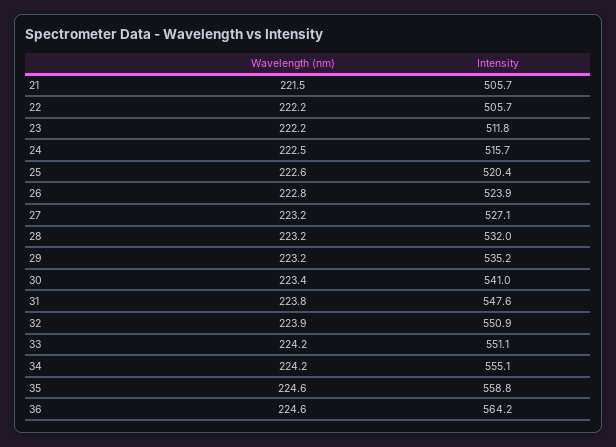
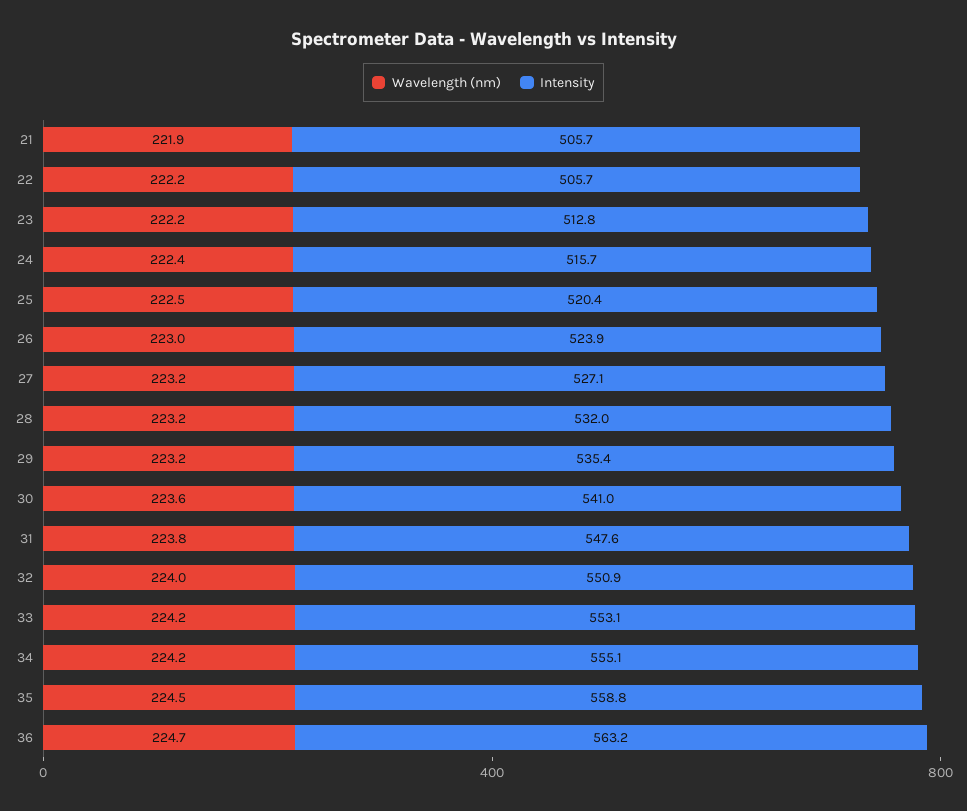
Wavelength (nm), 21: 221.5 -> 221.9
Intensity, 23: 511.8 -> 512.8
Wavelength (nm), 24: 222.5 -> 222.4
Wavelength (nm), 25: 222.6 -> 222.5
Wavelength (nm), 26: 222.8 -> 223
Intensity, 29: 535.2 -> 535.4
Wavelength (nm), 30: 223.4 -> 223.6
Wavelength (nm), 32: 223.9 -> 224
Intensity, 33: 551.1 -> 553.1
Wavelength (nm), 35: 224.6 -> 224.5
Wavelength (nm), 36: 224.6 -> 224.7
Intensity, 36: 564.2 -> 563.2

